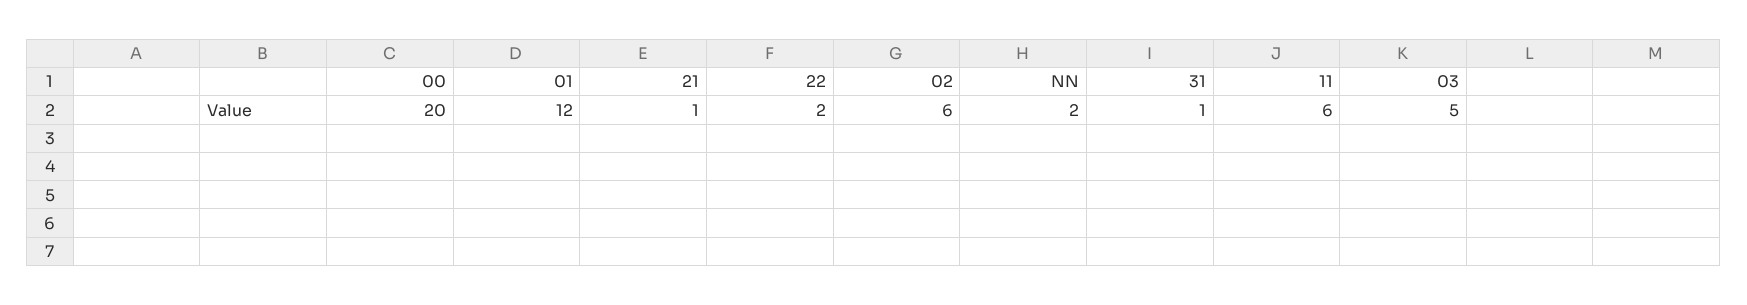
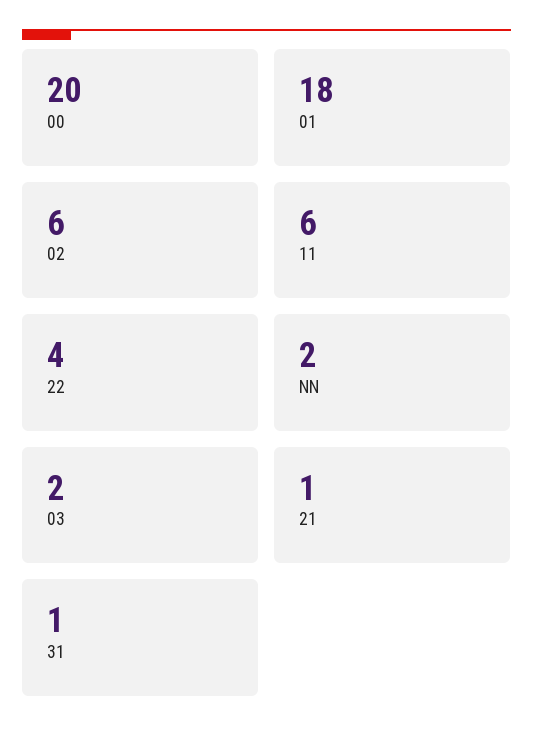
01: 12 -> 18
22: 2 -> 4
03: 5 -> 2

